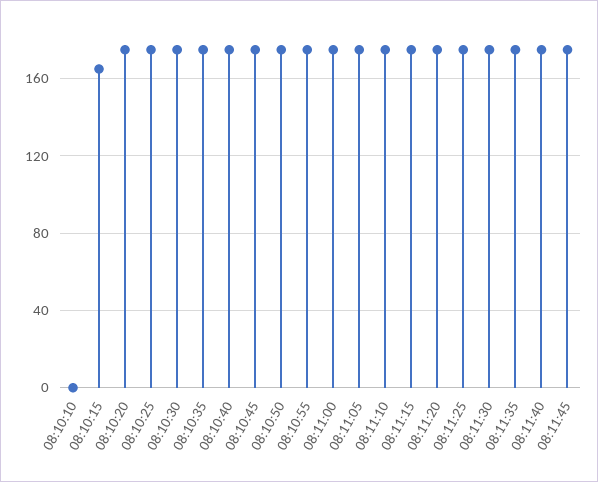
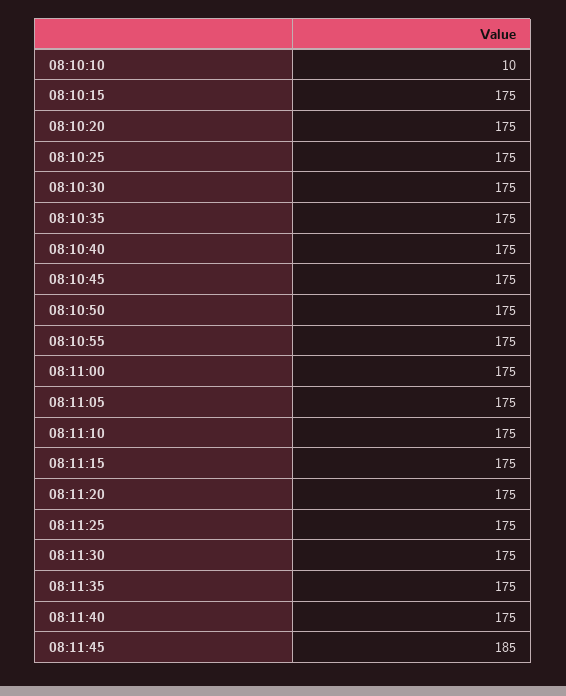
08:10:10: 0 -> 10
08:10:15: 165 -> 175
08:11:45: 175 -> 185

